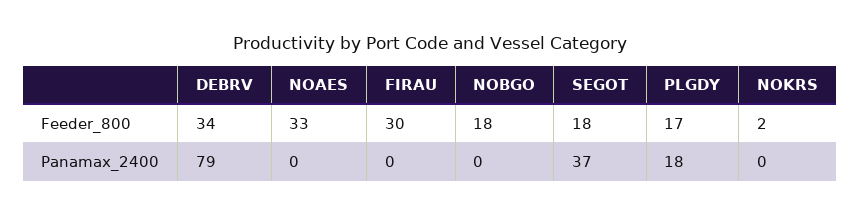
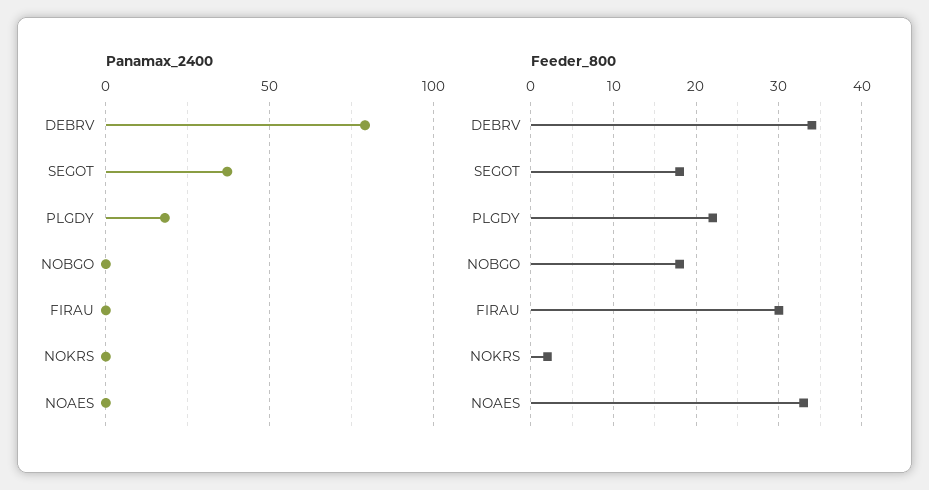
Feeder_800, PLGDY: 17 -> 22

